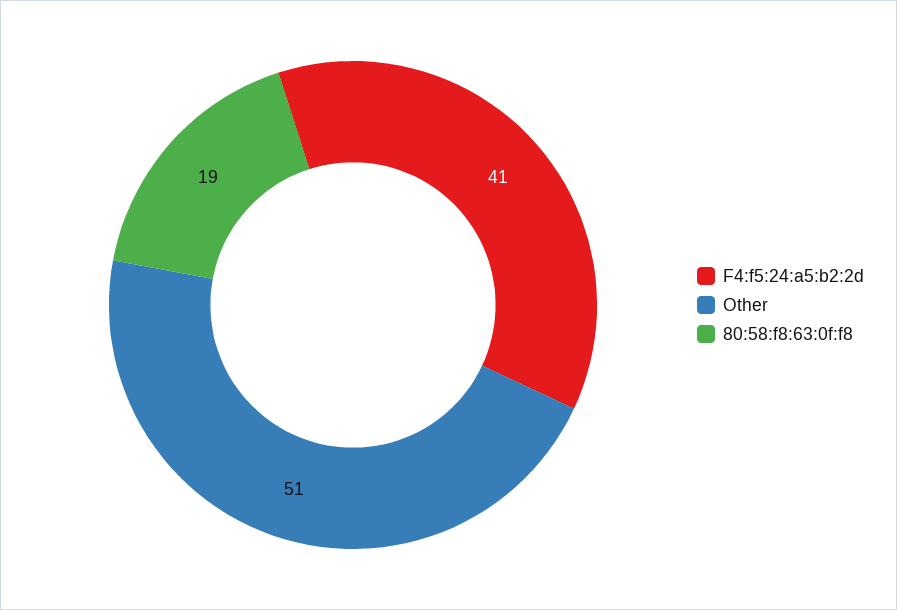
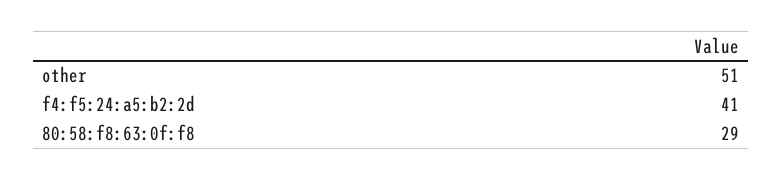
80:58:f8:63:0f:f8: 19 -> 29

